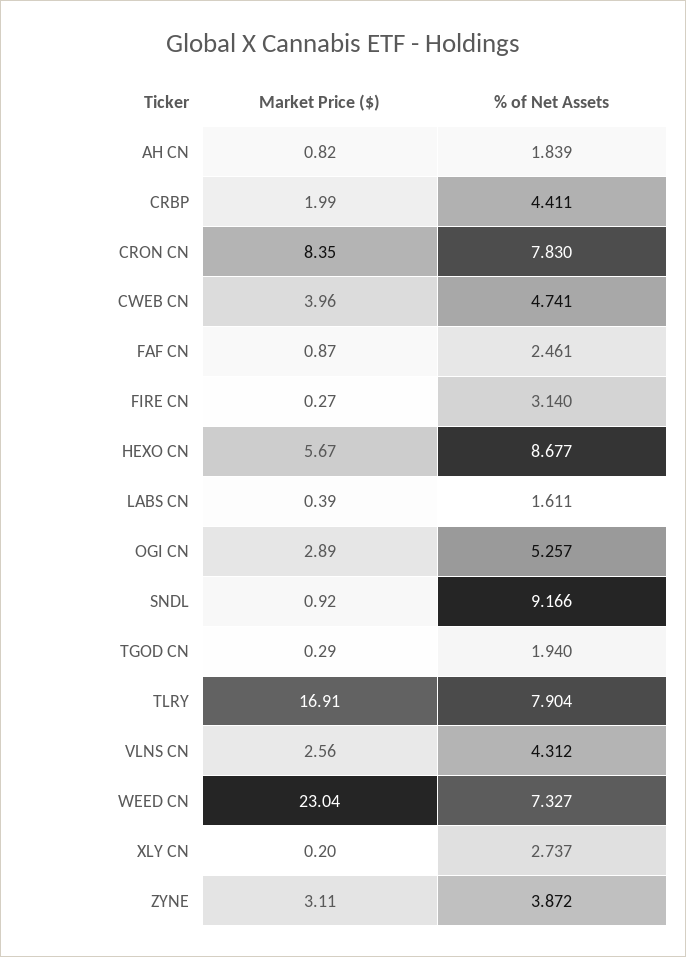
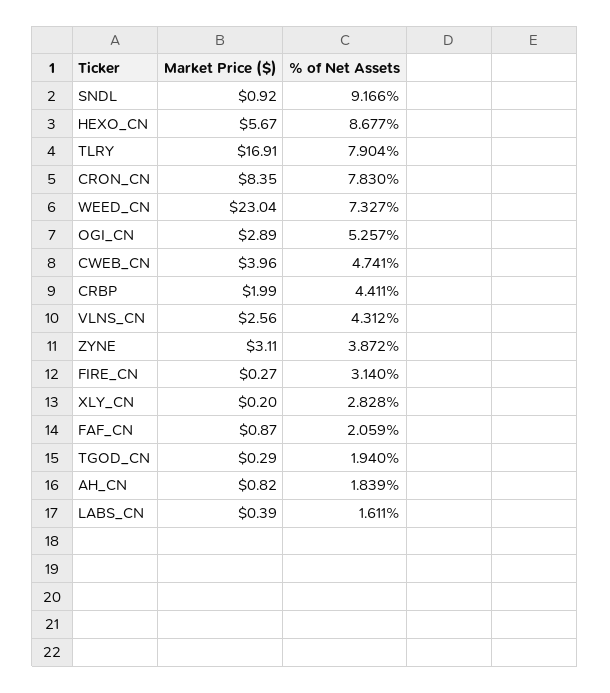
% of Net Assets, FAF CN: 2.461 -> 2.059
% of Net Assets, XLY CN: 2.737 -> 2.828

